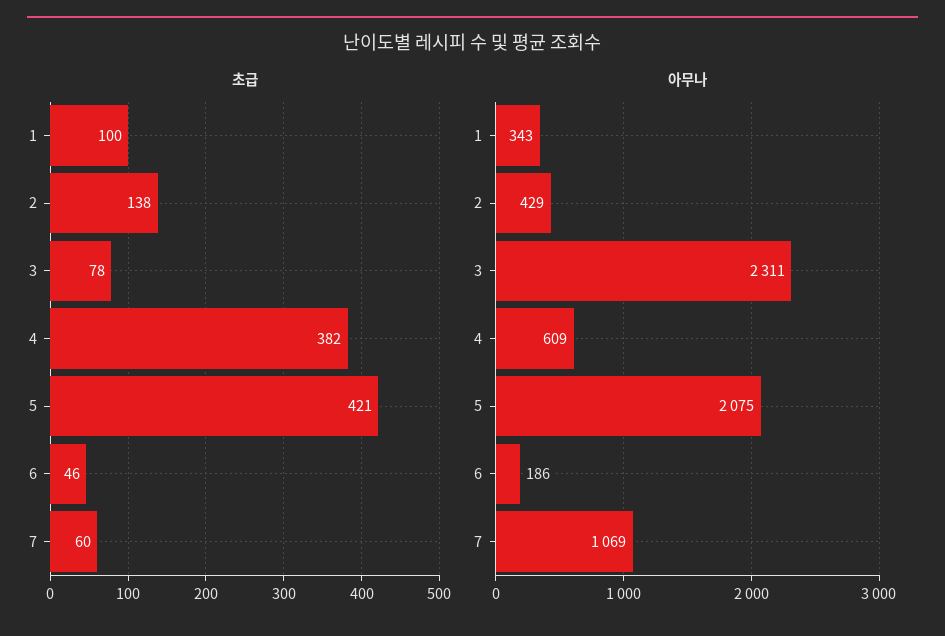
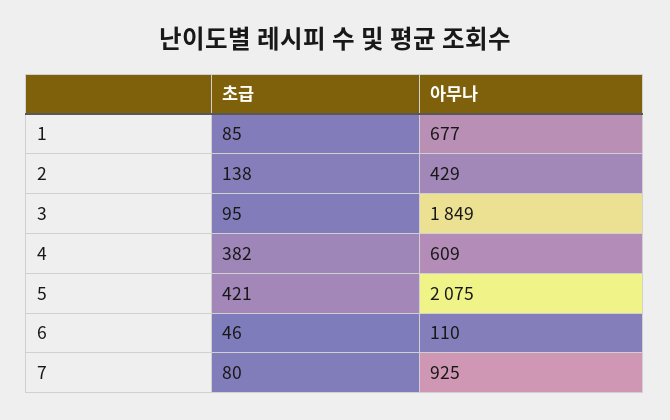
초급, 1: 100 -> 85
초급, 3: 78 -> 95
초급, 7: 60 -> 80
아무나, 1: 343 -> 677
아무나, 3: 2311 -> 1849
아무나, 6: 186 -> 110
아무나, 7: 1069 -> 925

